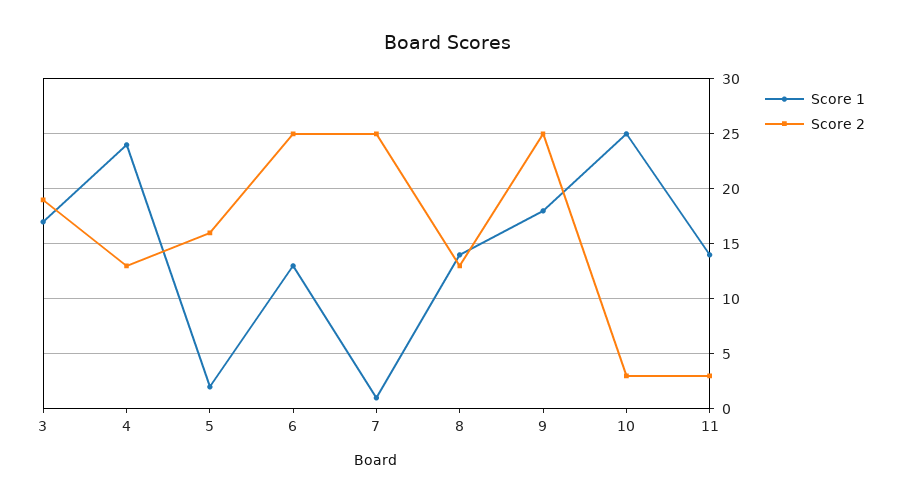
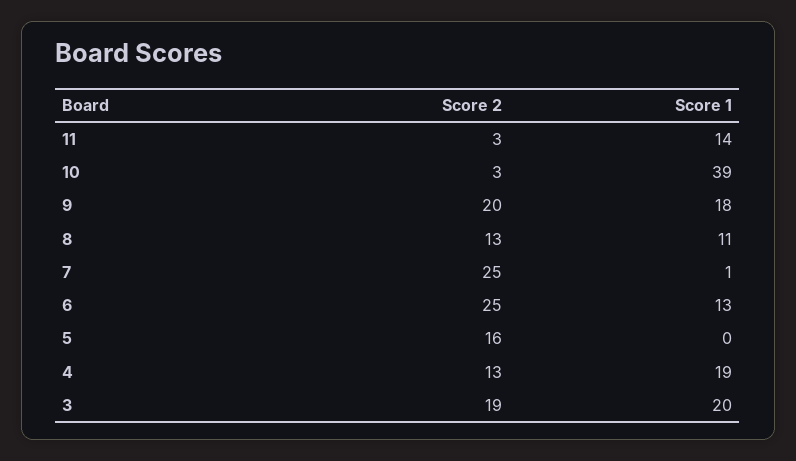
Score 1, 3: 17 -> 20
Score 1, 4: 24 -> 19
Score 1, 5: 2 -> 0
Score 1, 8: 14 -> 11
Score 2, 9: 25 -> 20
Score 1, 10: 25 -> 39

